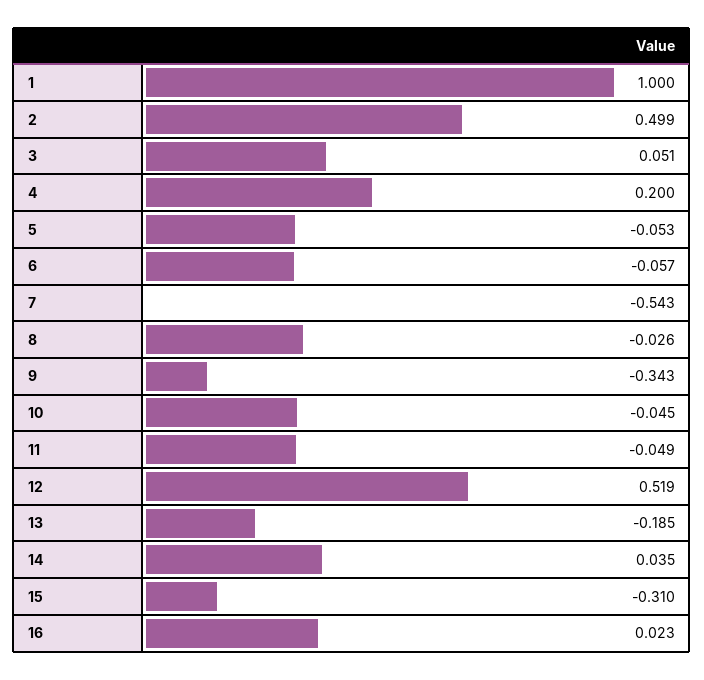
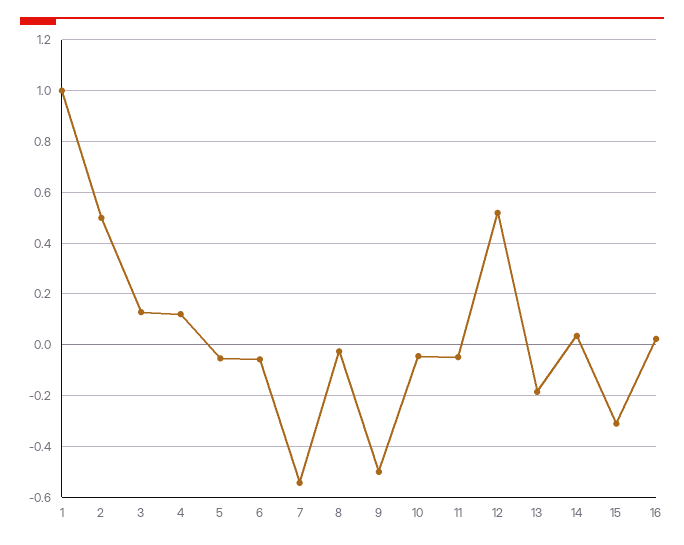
3: 0.051 -> 0.125
4: 0.2 -> 0.125
9: -0.343 -> -0.5

